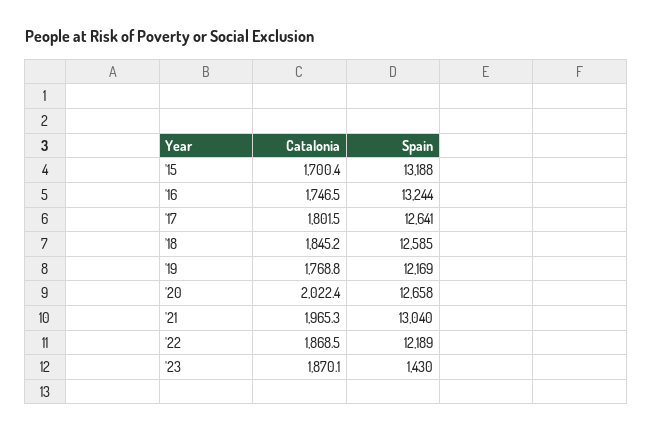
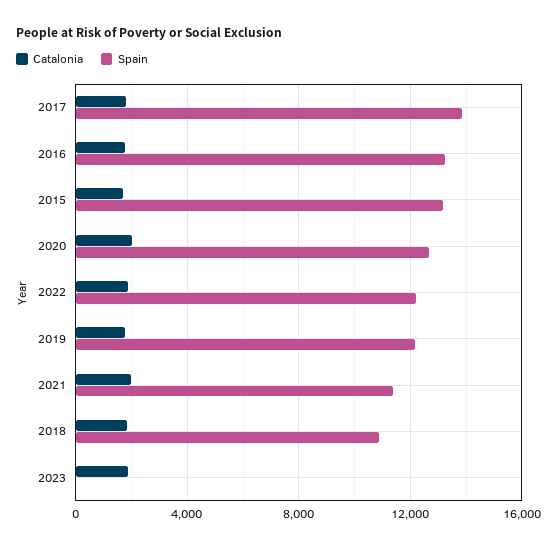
Spain, '17: 12641 -> 14000
Spain, '18: 12585 -> 11000
Spain, '21: 13040 -> 11500
Spain, '23: 1430 -> 0

